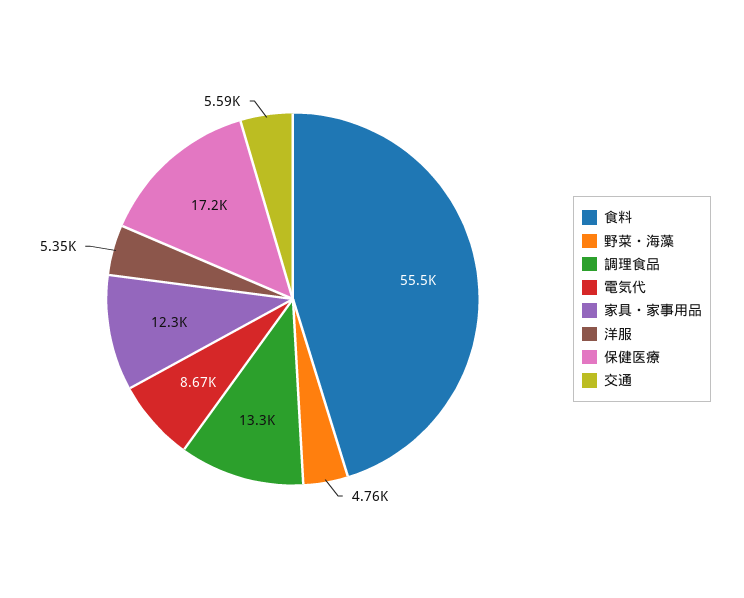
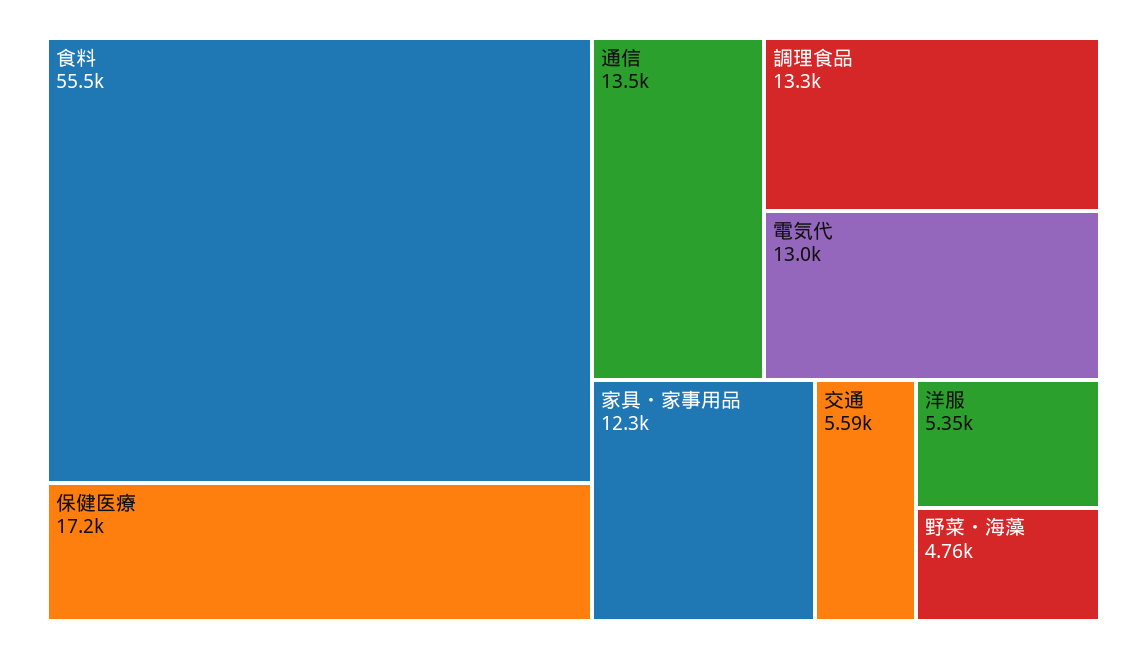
電気代: 8670 -> 13000
通信: none -> 13500

